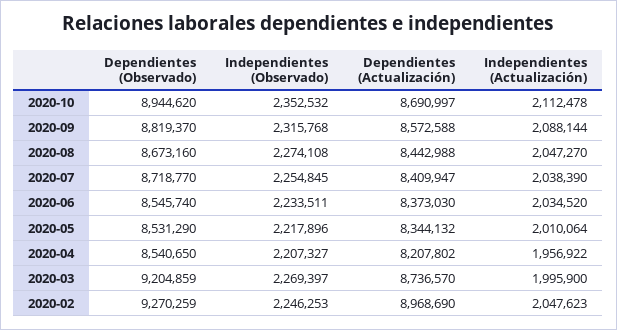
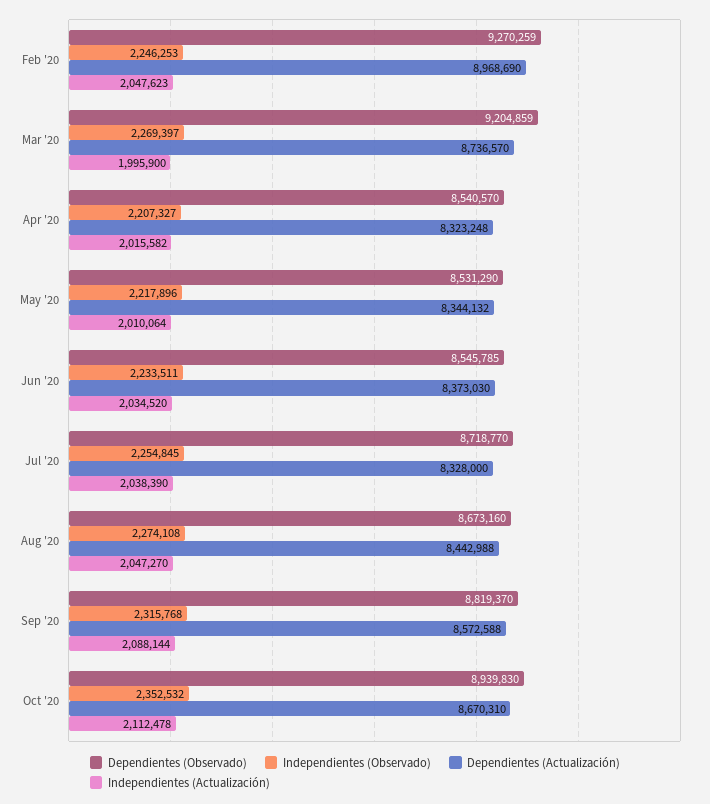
Dependientes (Observado), 2020-10: 8944620 -> 8939830
Dependientes (Actualización), 2020-10: 8690997 -> 8670310
Dependientes (Actualización), 2020-07: 8409947 -> 8328000
Dependientes (Observado), 2020-06: 8545740 -> 8545785
Dependientes (Observado), 2020-04: 8540650 -> 8540570
Dependientes (Actualización), 2020-04: 8207802 -> 8323248
Independientes (Actualización), 2020-04: 1956922 -> 2015582

